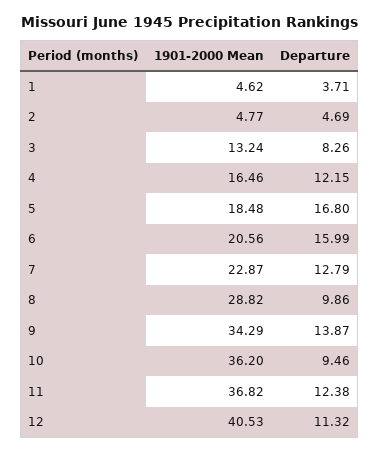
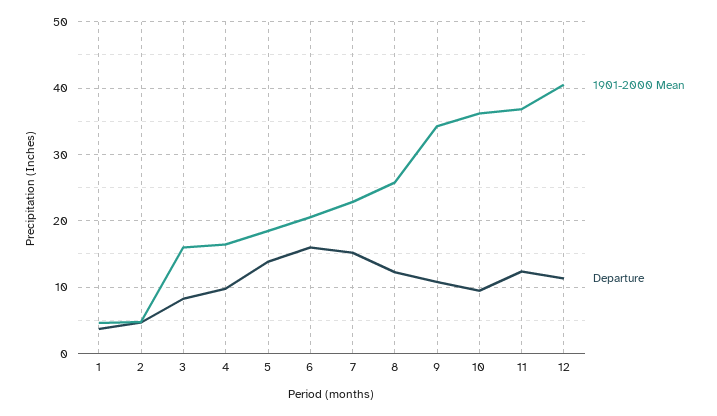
1901-2000 Mean, 3: 13.24 -> 16
Departure, 4: 12.15 -> 10
Departure, 5: 16.8 -> 14
Departure, 7: 12.79 -> 15
1901-2000 Mean, 8: 28.82 -> 26
Departure, 8: 9.86 -> 12
Departure, 9: 13.87 -> 11

